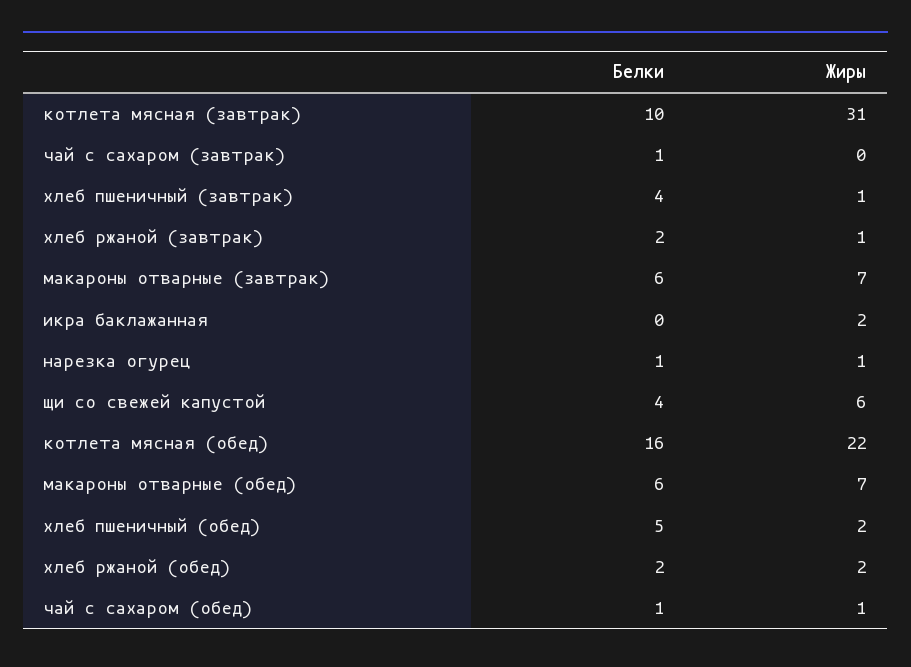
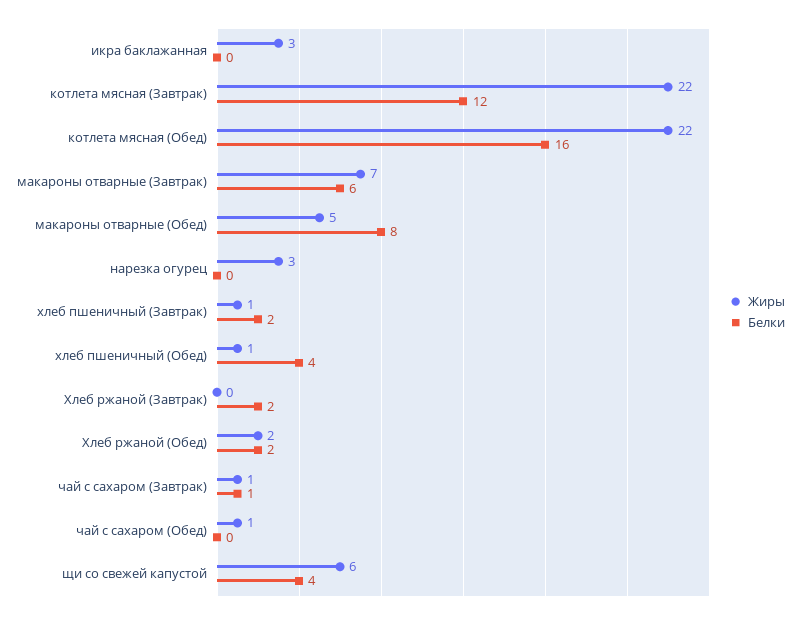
Белки, котлета мясная (завтрак): 10 -> 12
Жиры, котлета мясная (завтрак): 31 -> 22
Жиры, чай с сахаром (завтрак): 0 -> 1
Белки, хлеб пшеничный (завтрак): 4 -> 2
Жиры, хлеб ржаной (завтрак): 1 -> 0
Жиры, икра баклажанная: 2 -> 3
Белки, нарезка огурец: 1 -> 0
Жиры, нарезка огурец: 1 -> 3
Белки, макароны отварные (обед): 6 -> 8
Жиры, макароны отварные (обед): 7 -> 5
Белки, хлеб пшеничный (обед): 5 -> 4
Жиры, хлеб пшеничный (обед): 2 -> 1
Белки, чай с сахаром (обед): 1 -> 0

